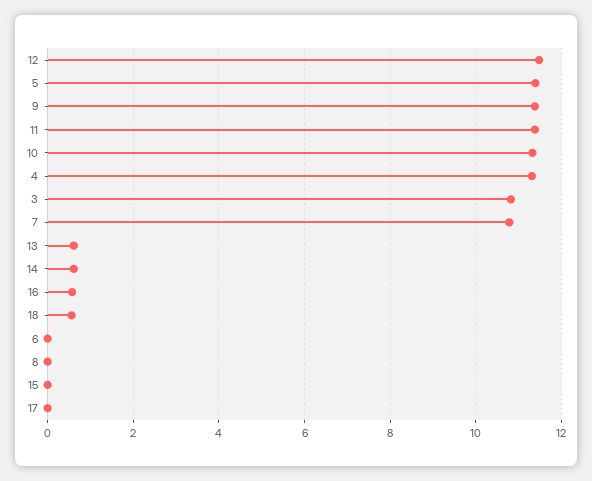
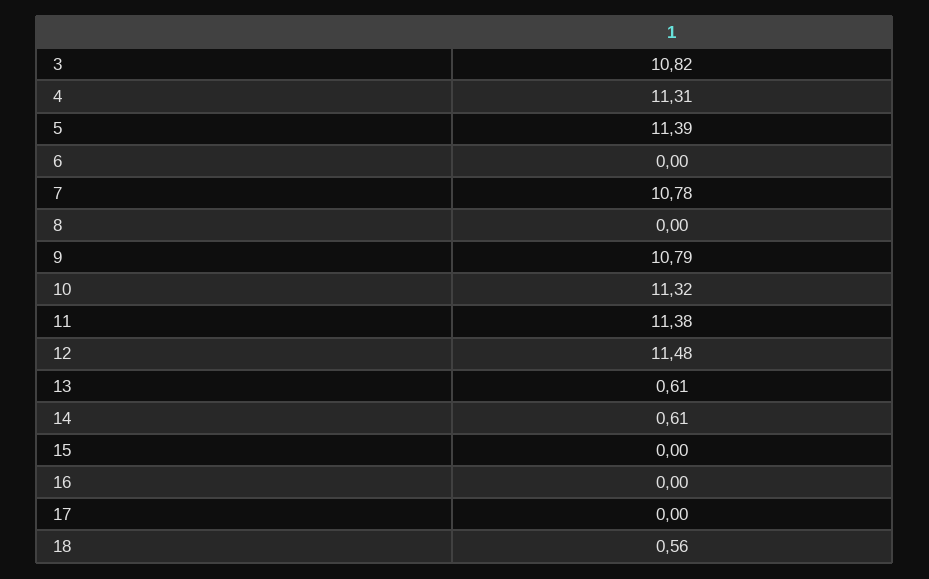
9: 11.4 -> 10.79
16: 0.6 -> 0

